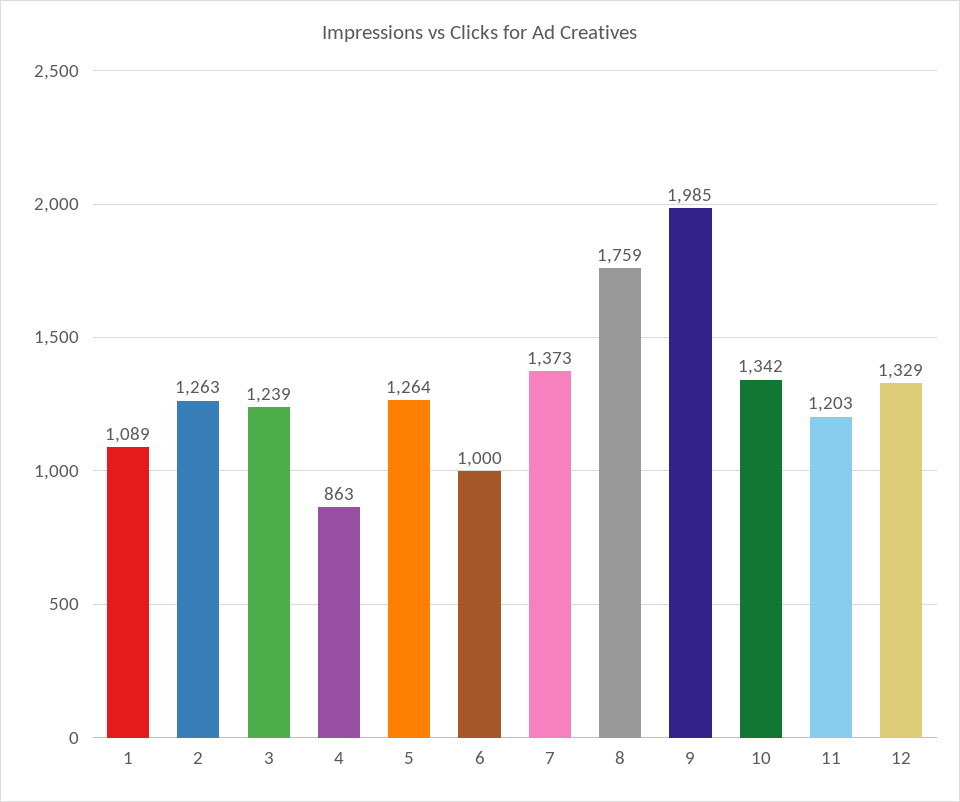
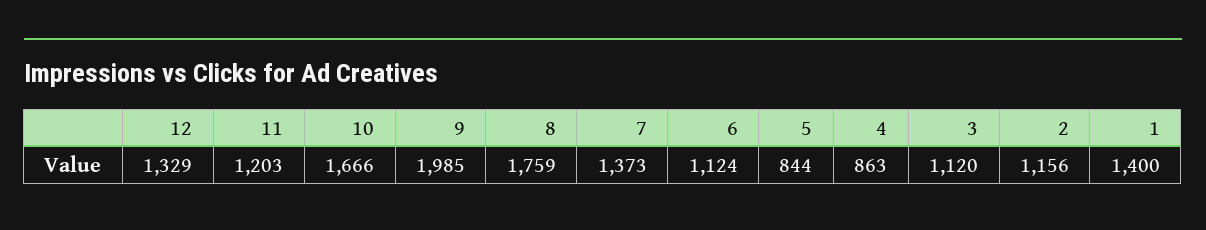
1: 1089 -> 1400
2: 1263 -> 1156
3: 1239 -> 1120
5: 1264 -> 844
6: 1000 -> 1124
10: 1342 -> 1666

